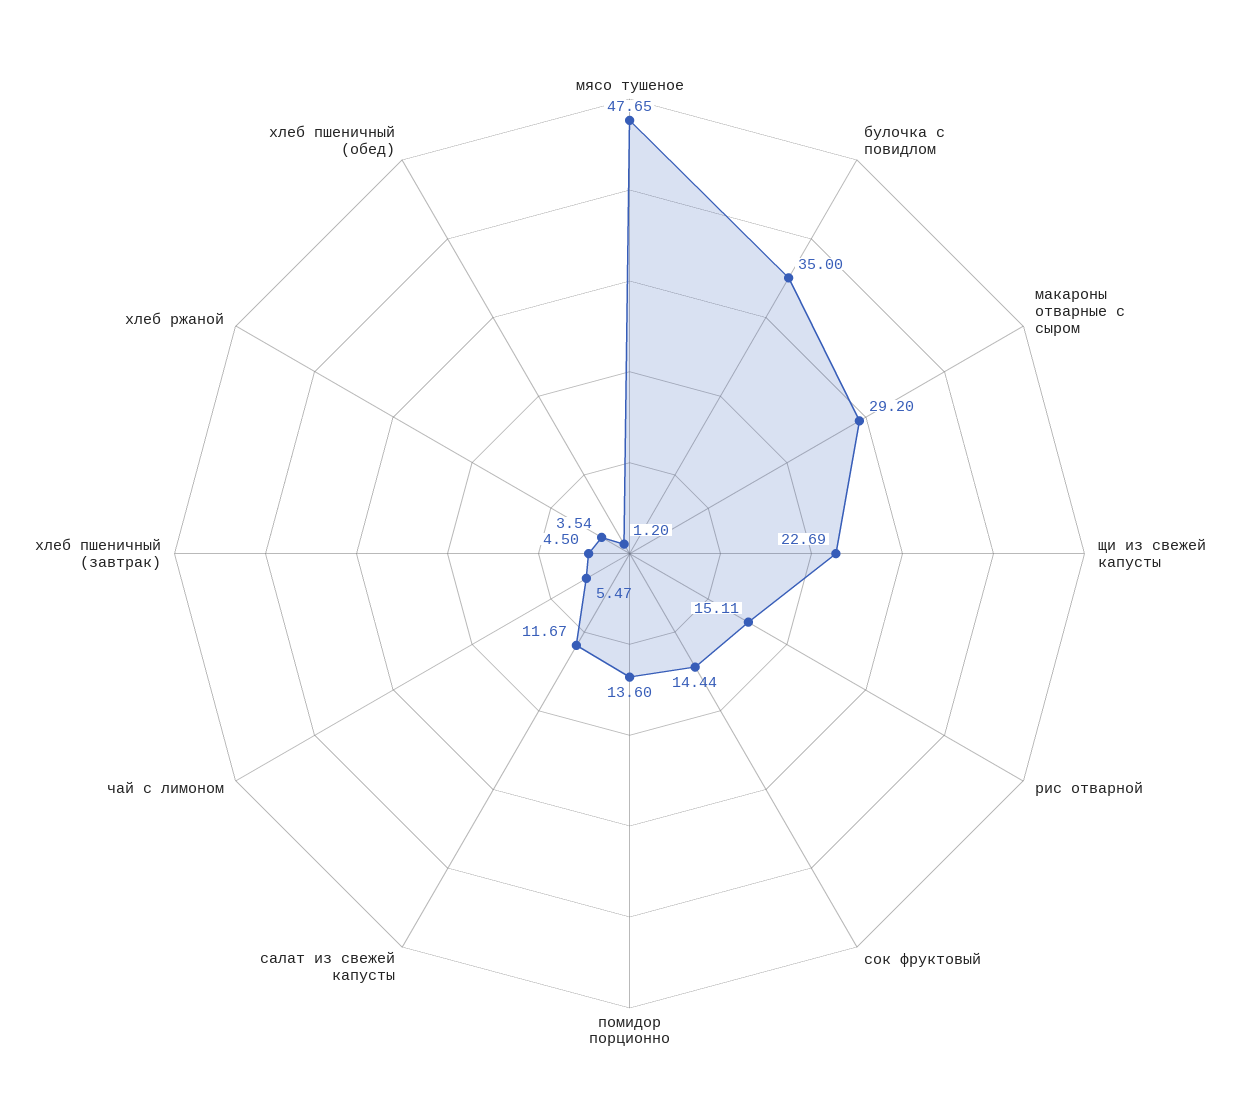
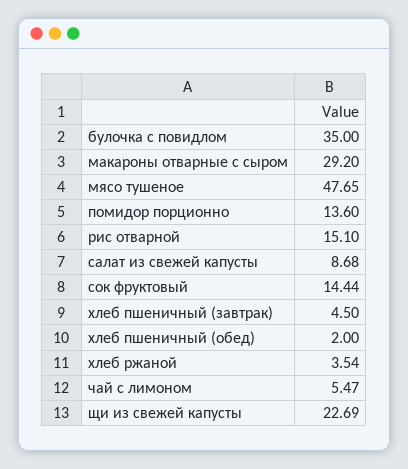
рис отварной: 15.11 -> 15.1
салат из свежей капусты: 11.67 -> 8.68
хлеб пшеничный (обед): 1.2 -> 2

